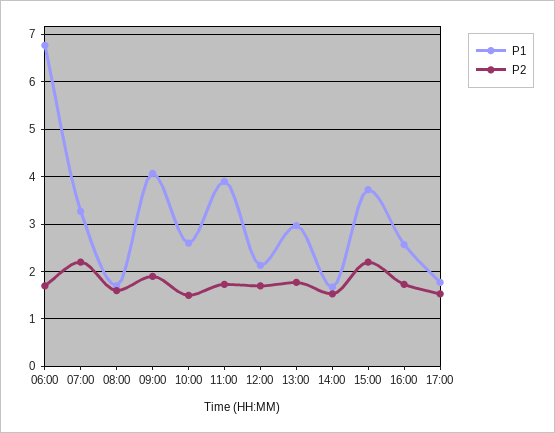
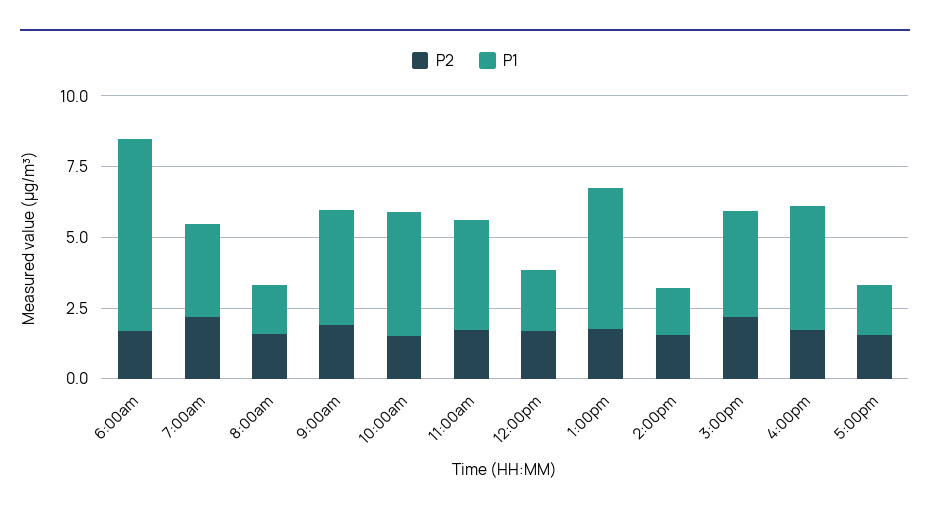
P1, 10:00: 2.6 -> 4.5
P1, 13:00: 3 -> 5
P1, 16:00: 2.6 -> 4.5

